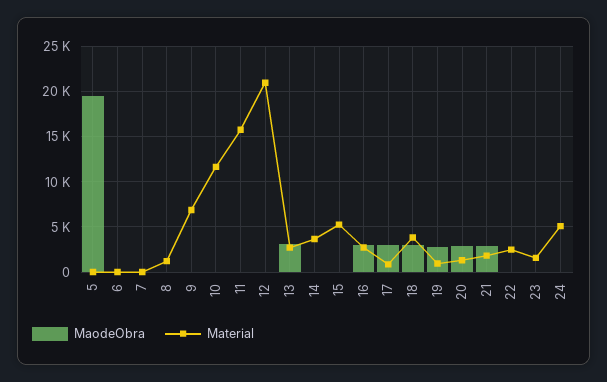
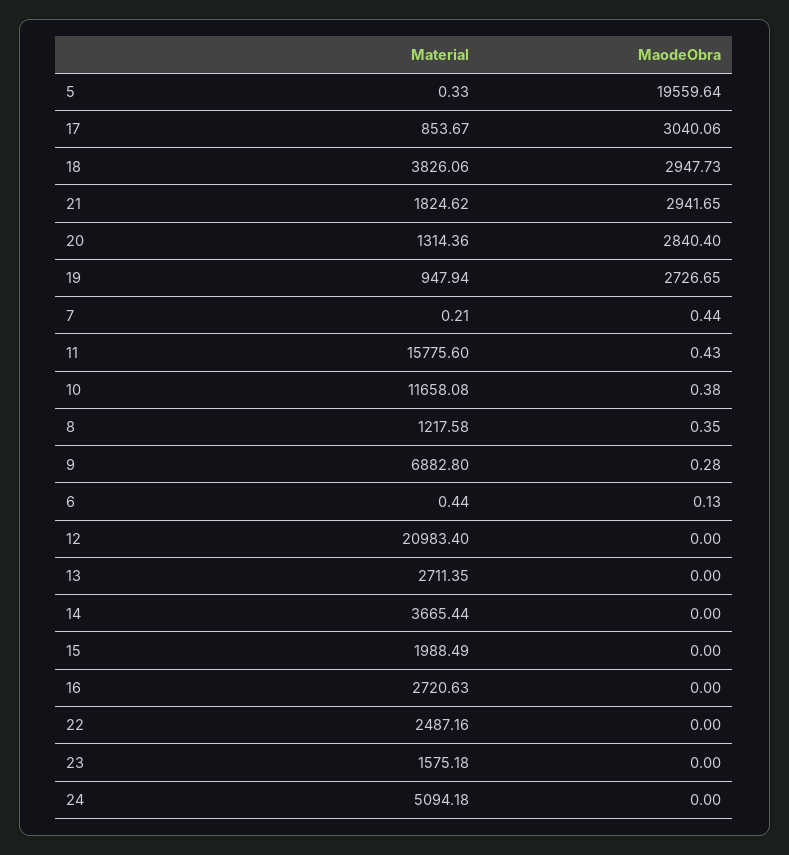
MaodeObra, 13: 3000 -> 0
Material, 15: 5000 -> 1988.49
MaodeObra, 16: 3000 -> 0

